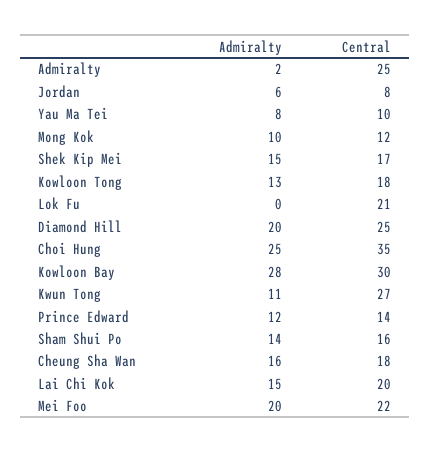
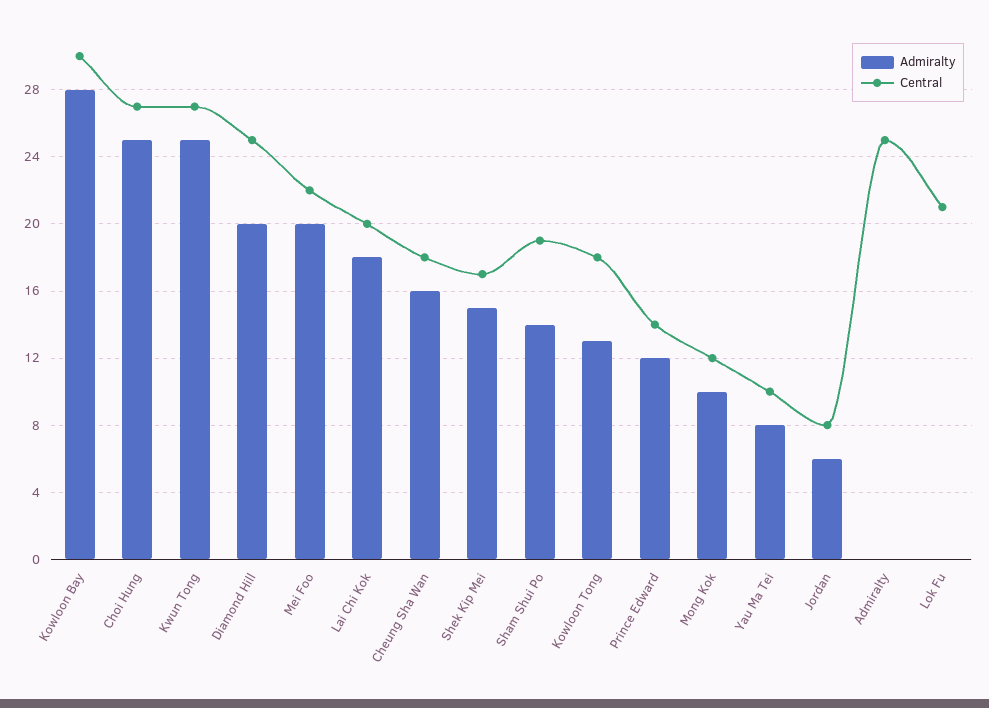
Admiralty, Admiralty: 2 -> 0
Central, Choi Hung: 35 -> 27
Admiralty, Kwun Tong: 11 -> 25
Central, Sham Shui Po: 16 -> 19
Admiralty, Lai Chi Kok: 15 -> 18

